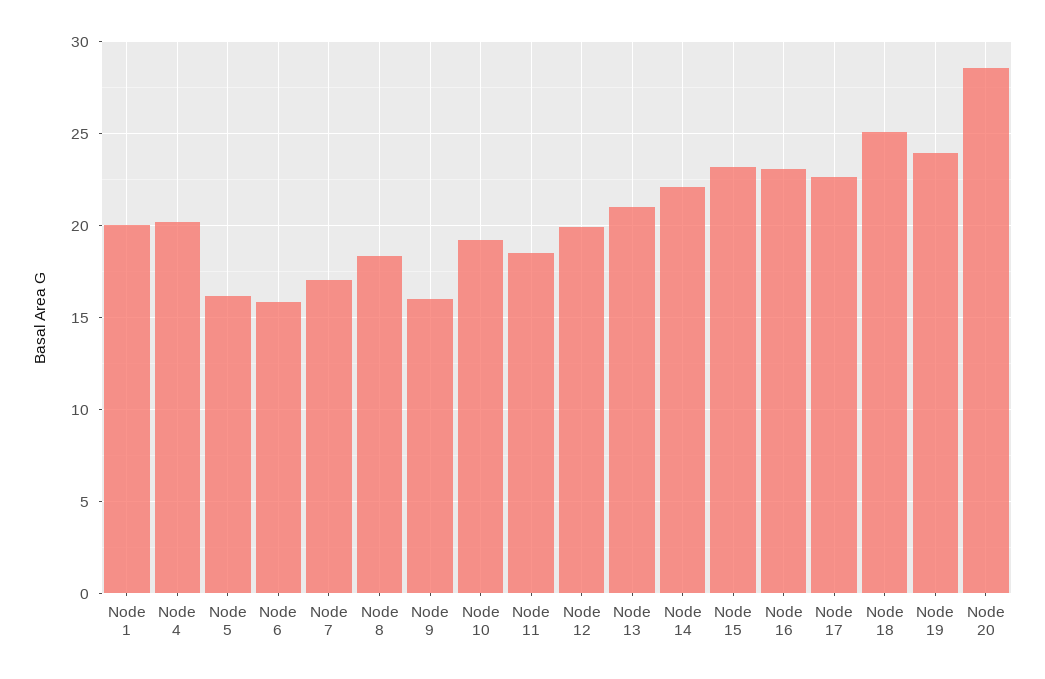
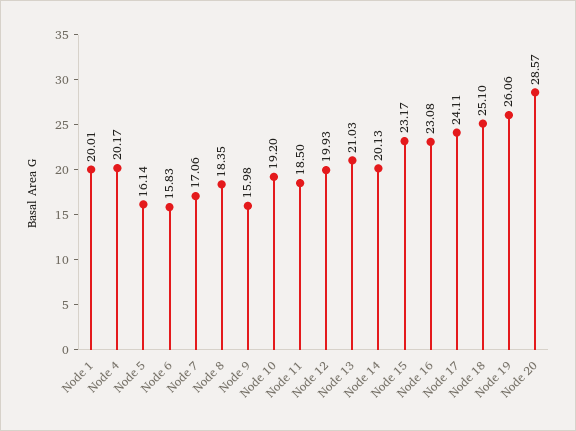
Node 14: 22 -> 20.13
Node 17: 22.5 -> 24.11
Node 19: 24 -> 26.06

